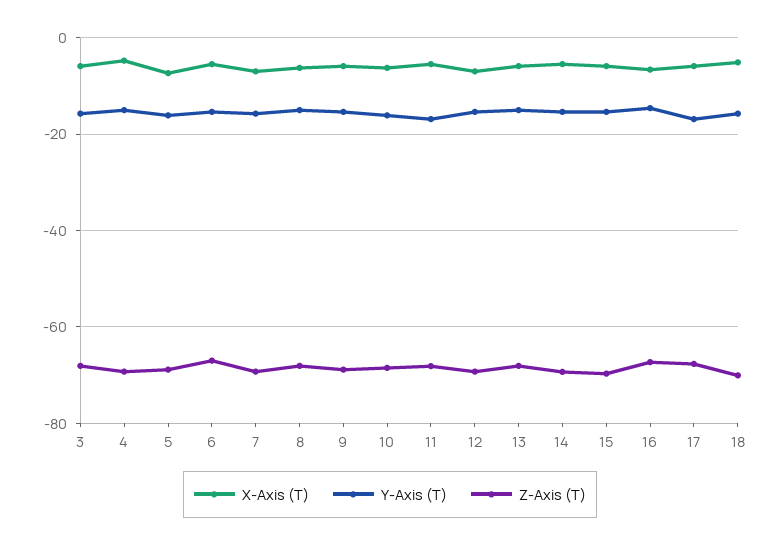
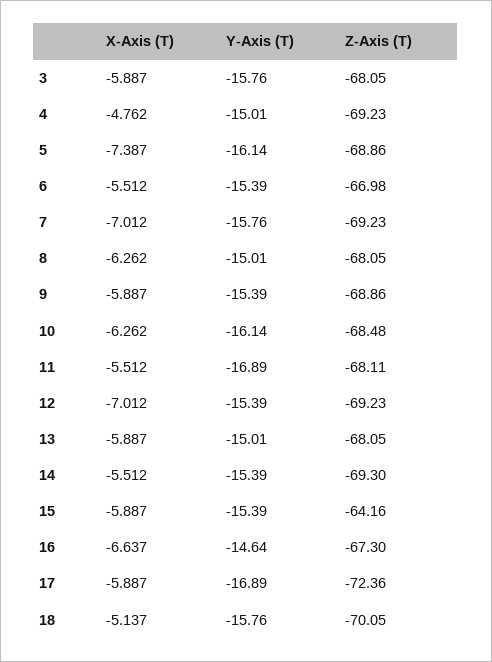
Z-Axis (T), 15: -70 -> -64.16
Z-Axis (T), 17: -68 -> -72.36

